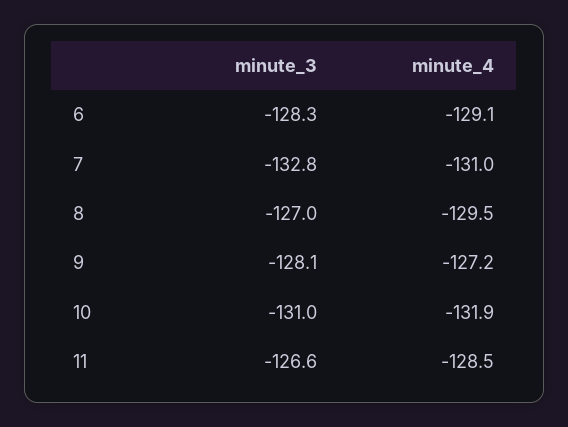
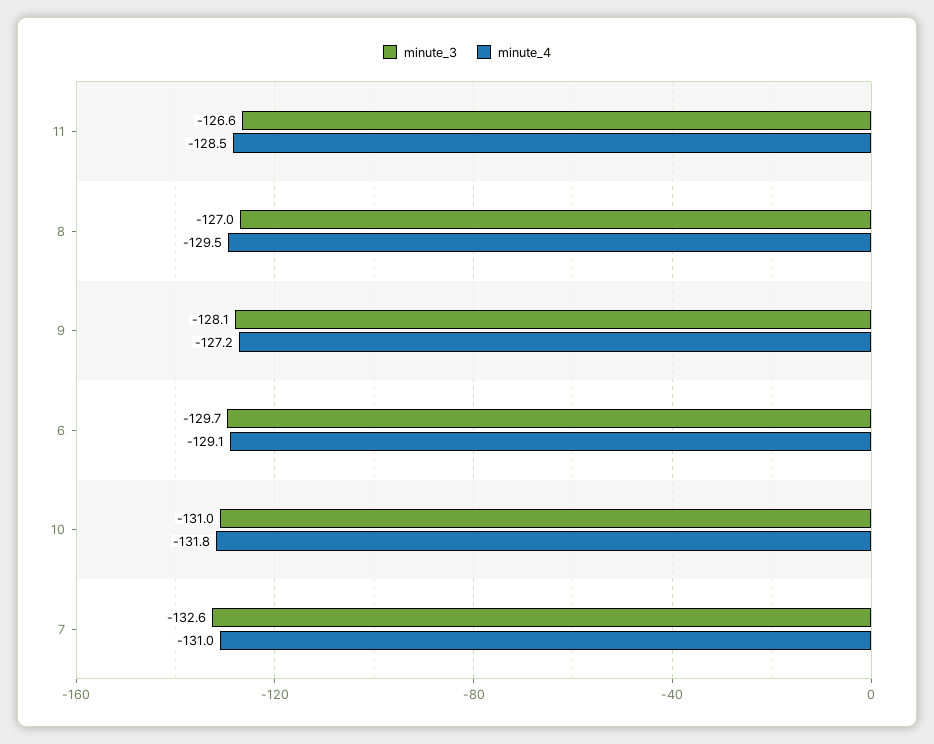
minute_3, 6: -128.3 -> -129.7
minute_3, 7: -132.8 -> -132.6
minute_4, 10: -131.9 -> -131.8

